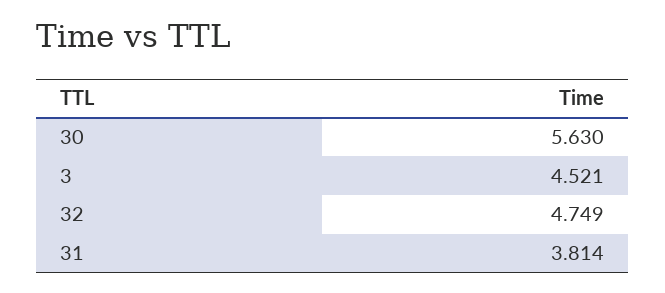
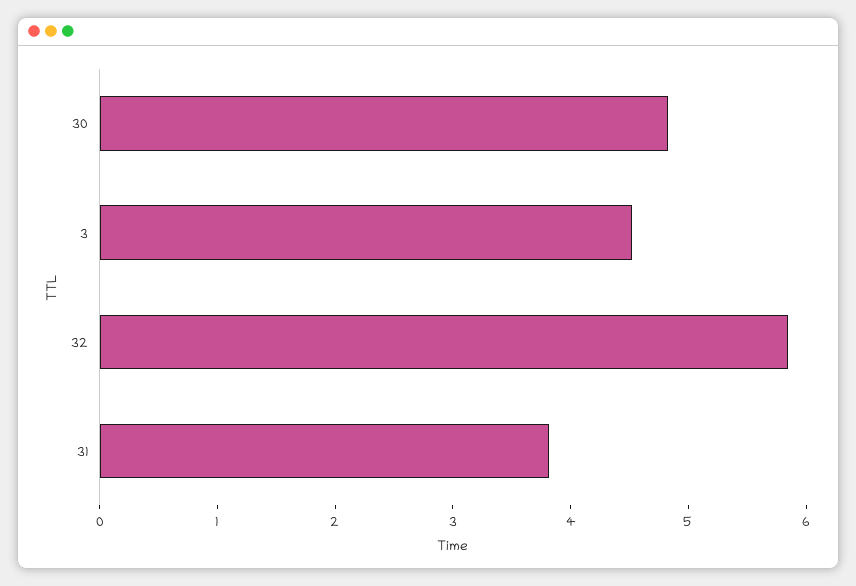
30: 5.63 -> 4.8
32: 4.749 -> 5.8

